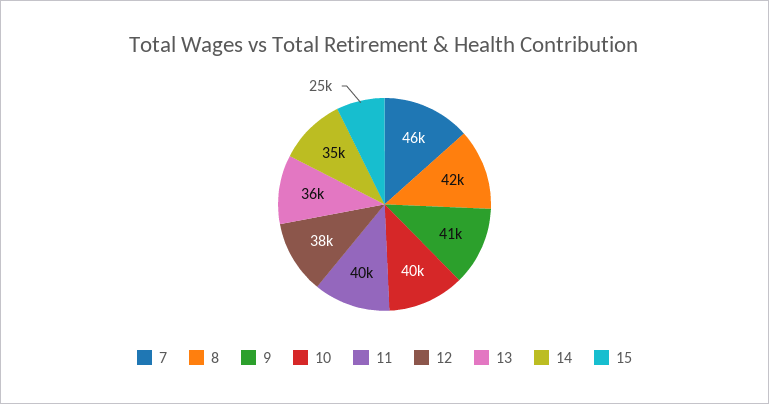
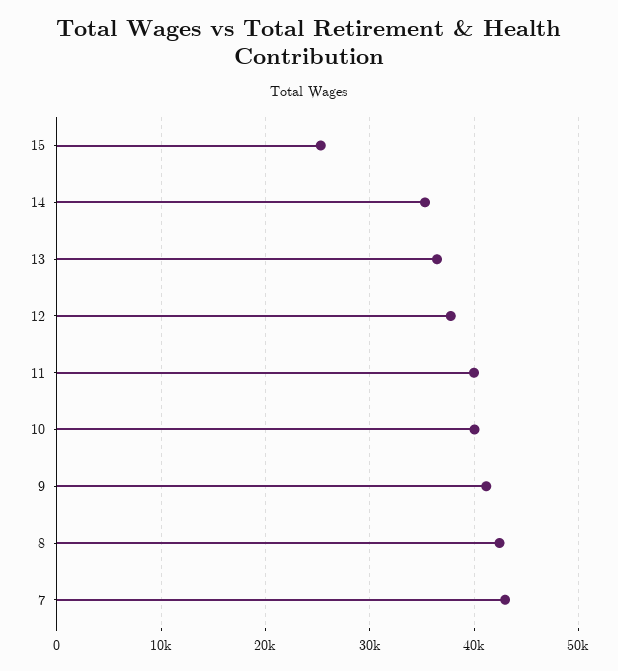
7: 46000 -> 43000

